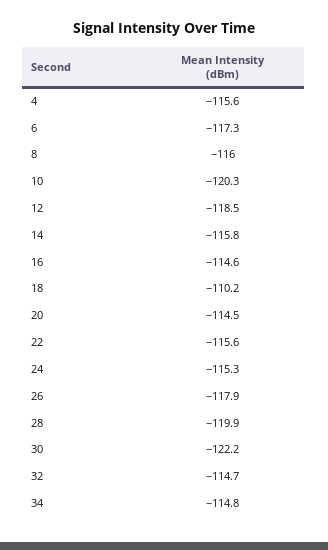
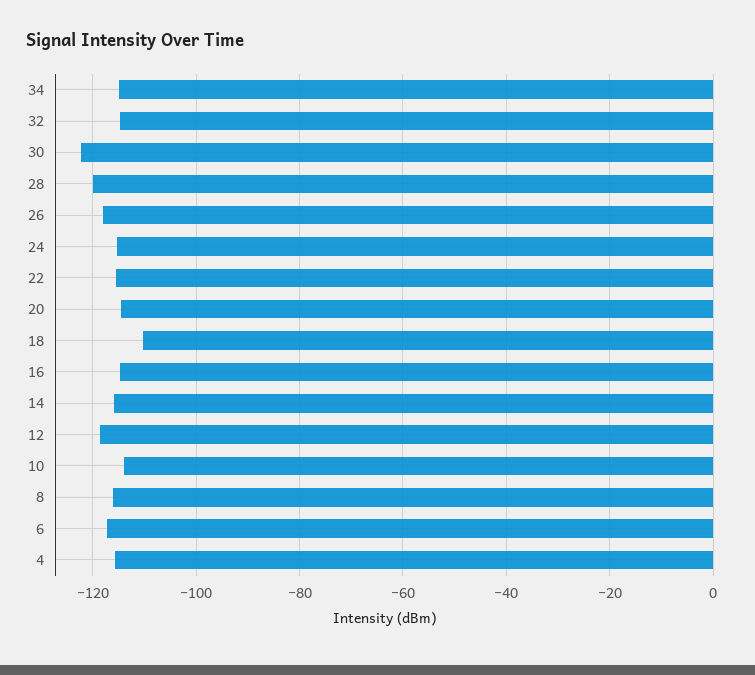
10: -120.3 -> -114

